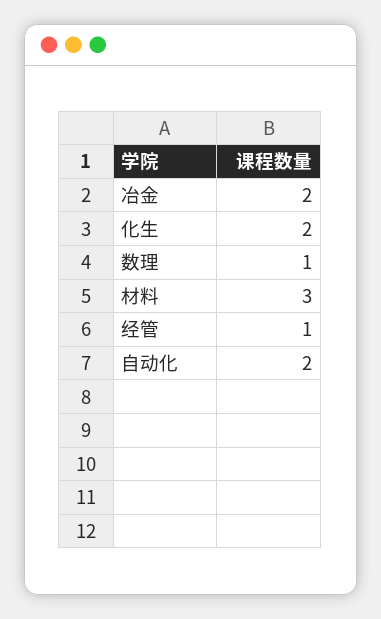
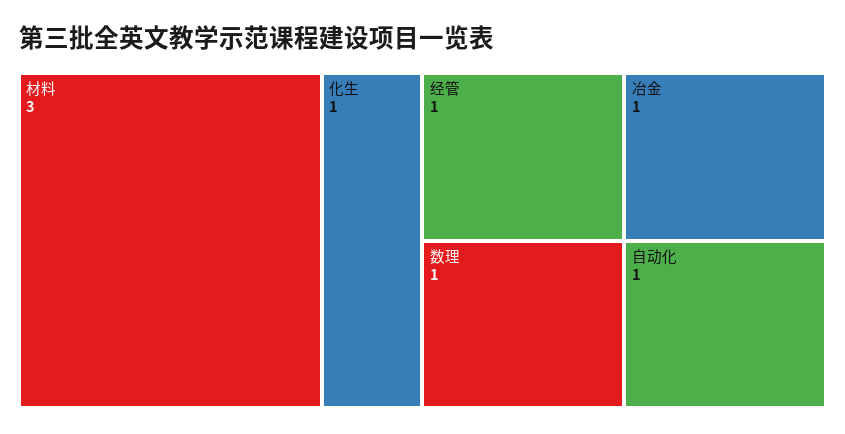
冶金: 2 -> 1
化生: 2 -> 1
自动化: 2 -> 1

